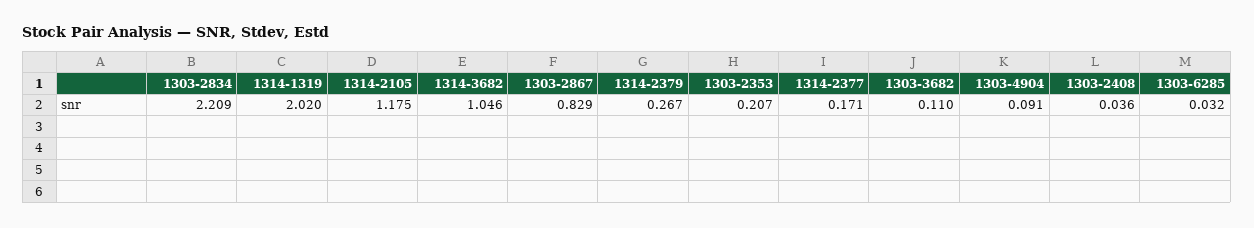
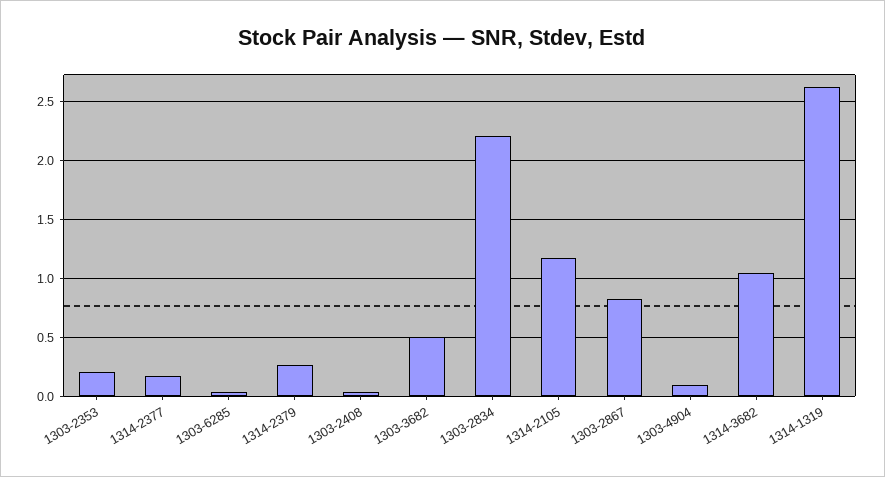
1314-1319: 2.02 -> 2.6
1303-3682: 0.11 -> 0.5

